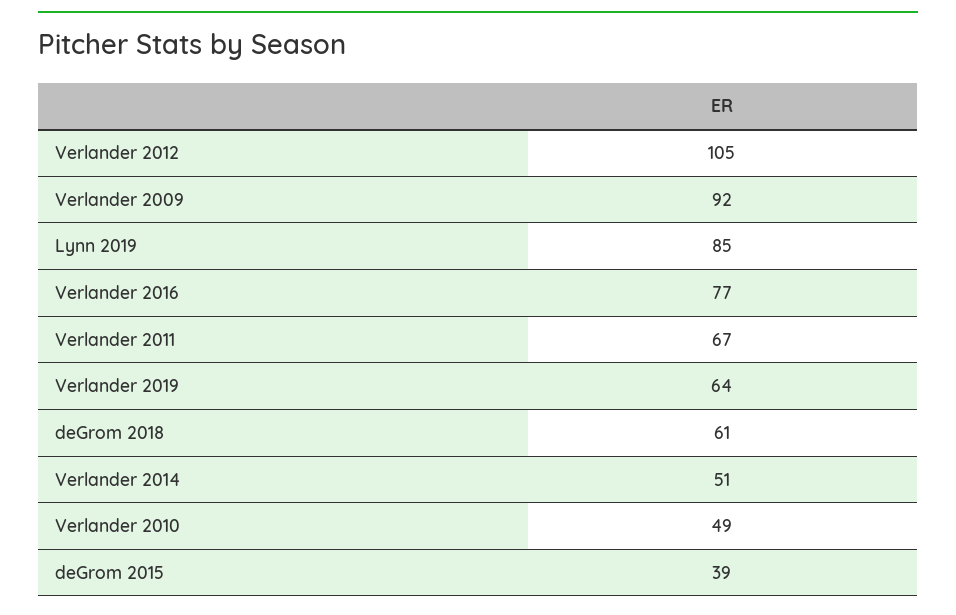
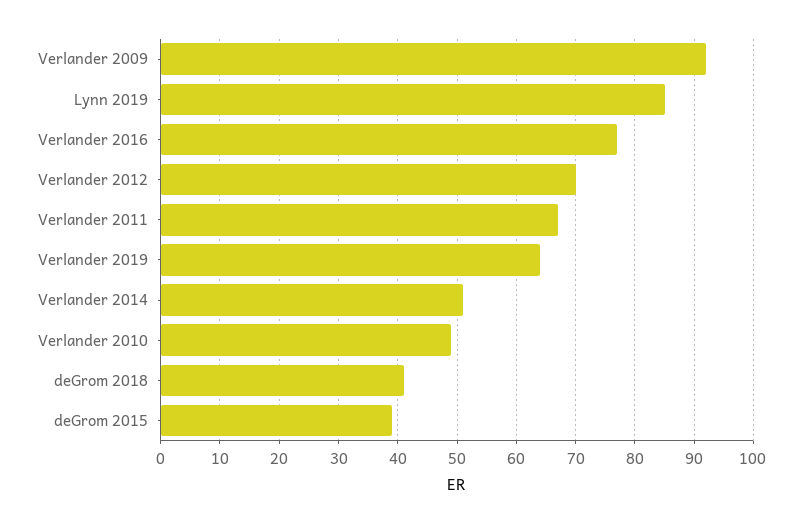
Verlander 2012: 105 -> 70
deGrom 2018: 61 -> 40

